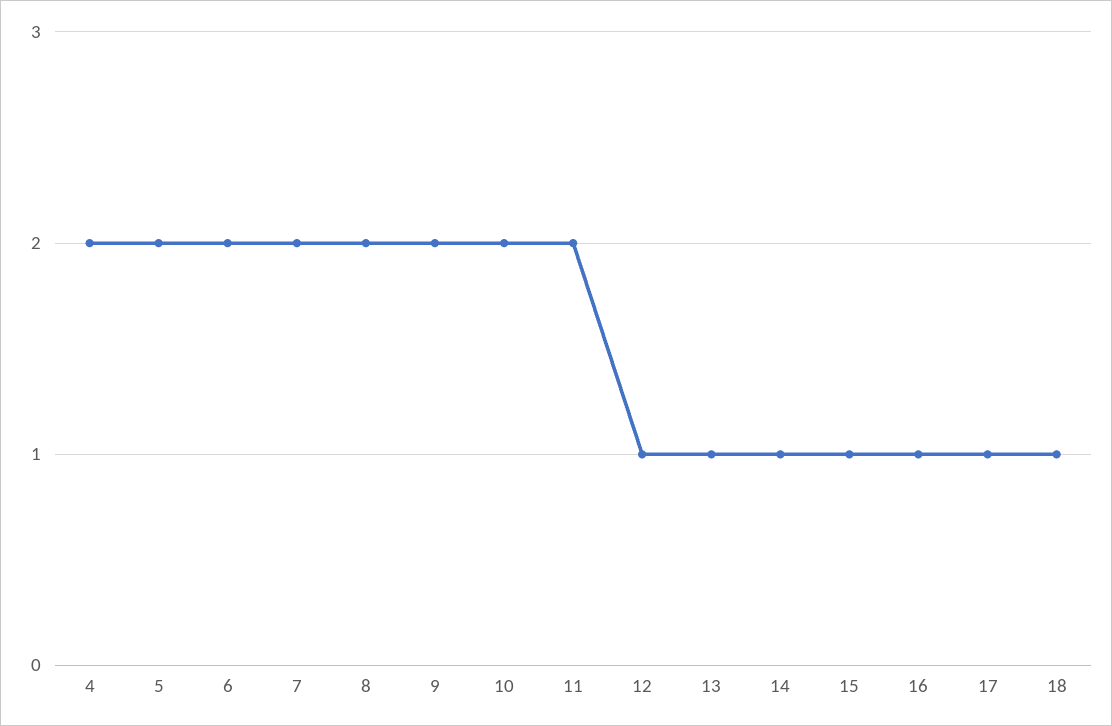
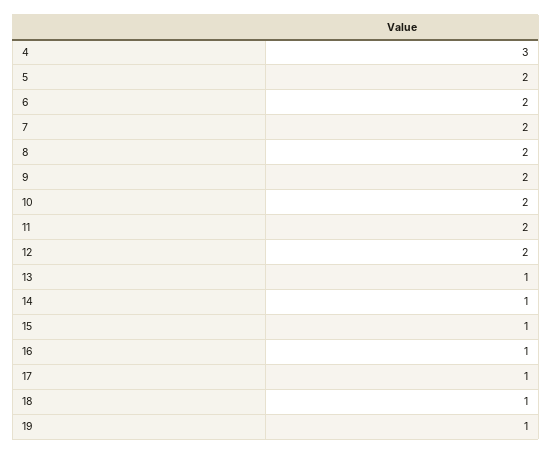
4: 2 -> 3
12: 1 -> 2
19: none -> 1

